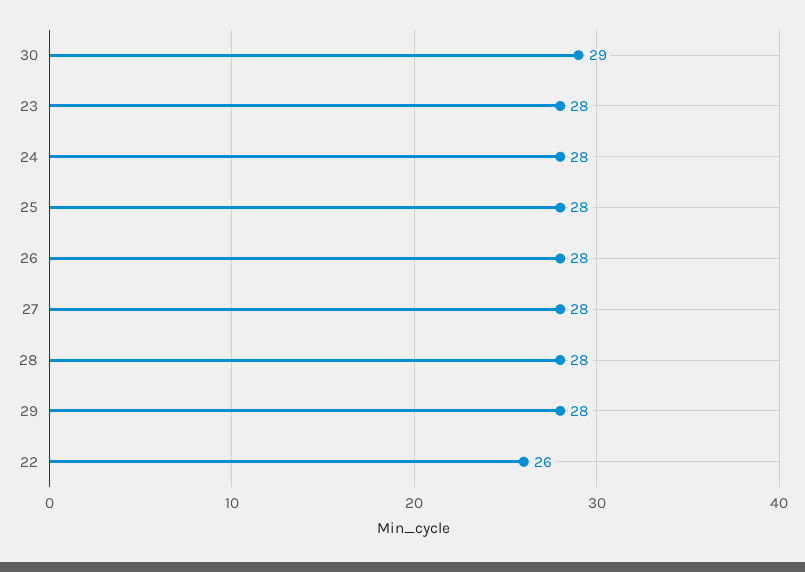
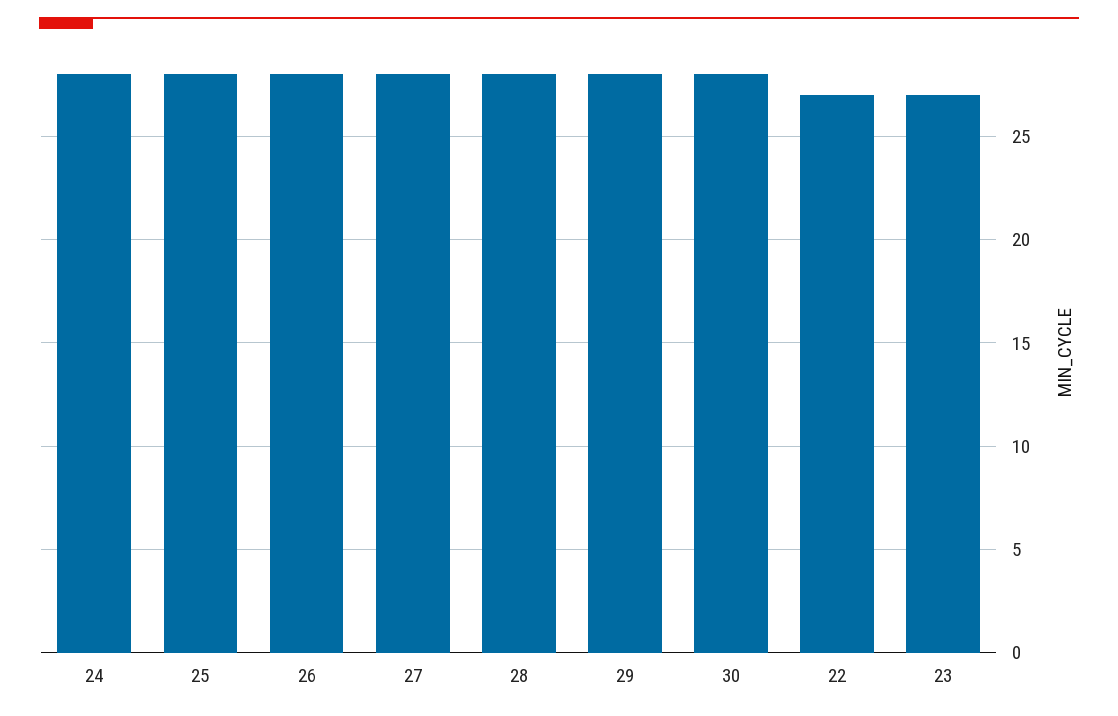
30: 29 -> 28
23: 28 -> 27
22: 26 -> 27

